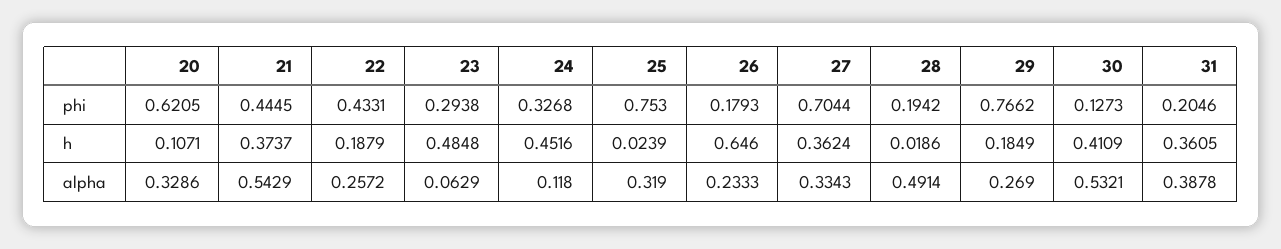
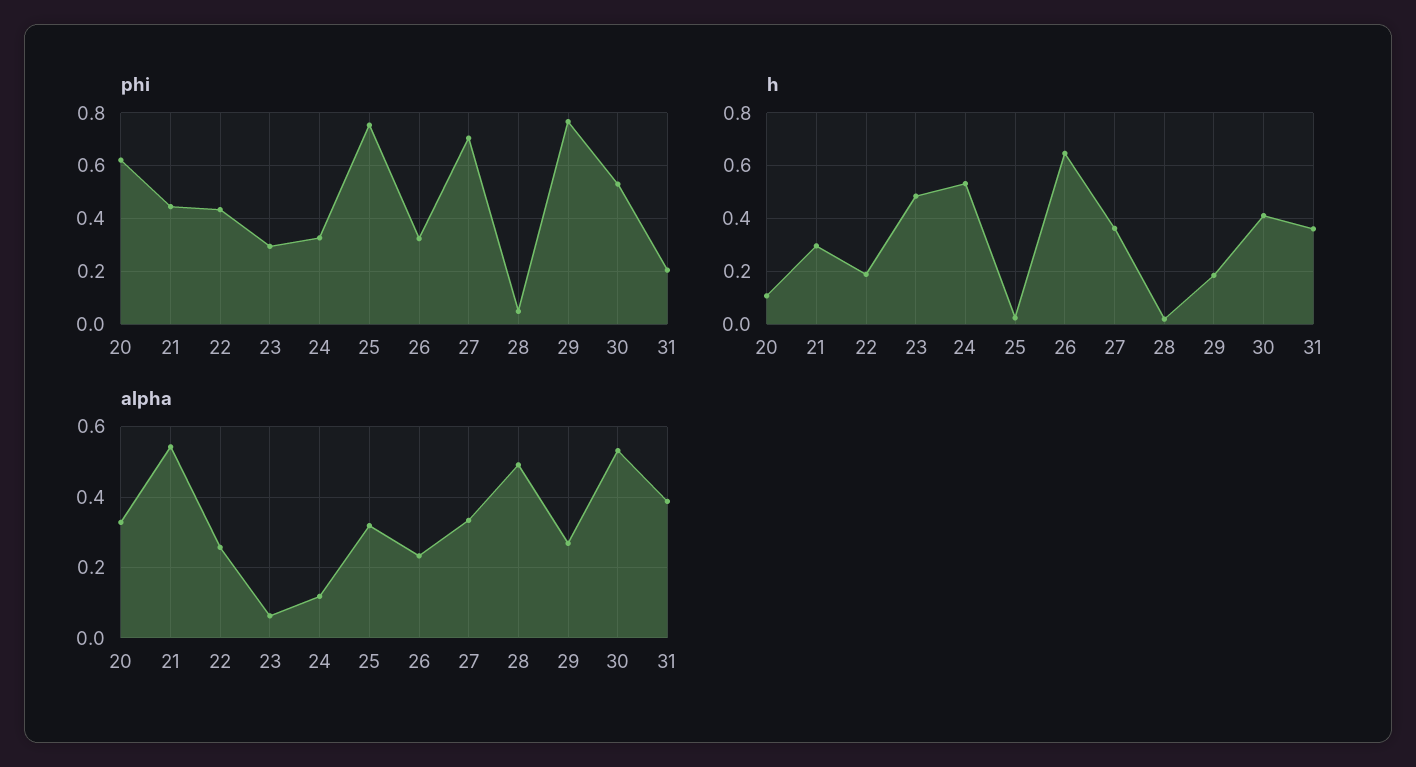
phi, 26: 0.1793 -> 0.325
phi, 28: 0.1942 -> 0.05
phi, 30: 0.1273 -> 0.525
h, 21: 0.3737 -> 0.3
h, 24: 0.4516 -> 0.525

